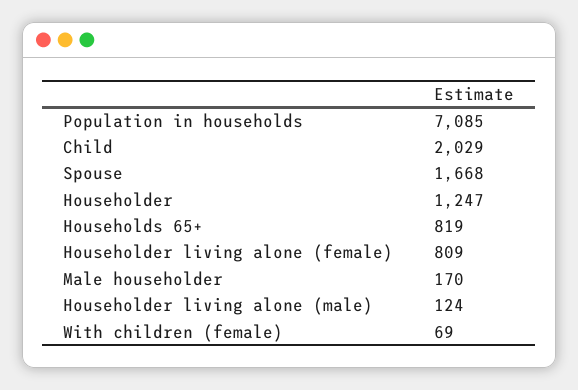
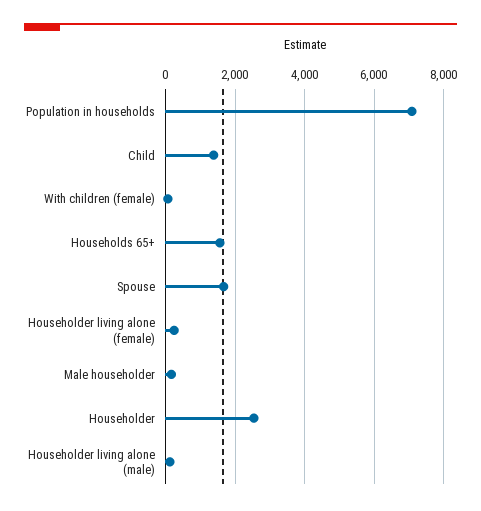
Child: 2029 -> 1400
Householder: 1247 -> 2600
Households 65+: 819 -> 1600
Householder living alone (female): 809 -> 200

